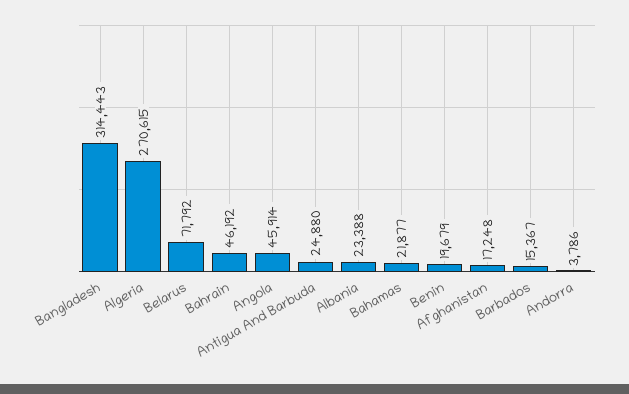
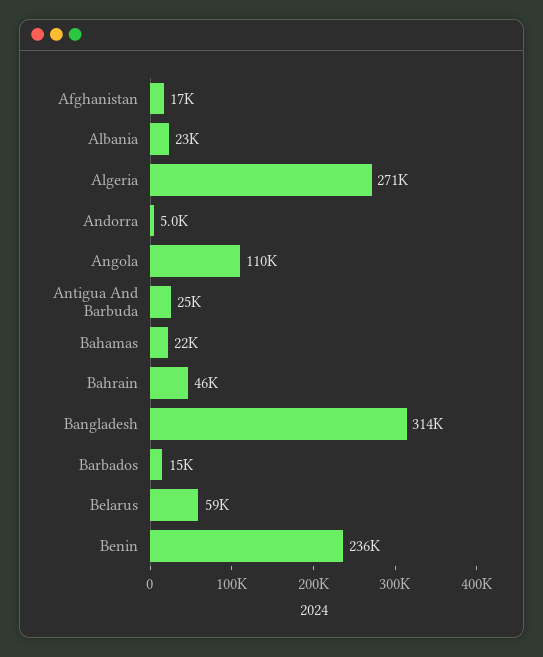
Belarus: 71792 -> 59000
Angola: 45914 -> 110000
Benin: 19679 -> 236000
Andorra: 3786 -> 5000

